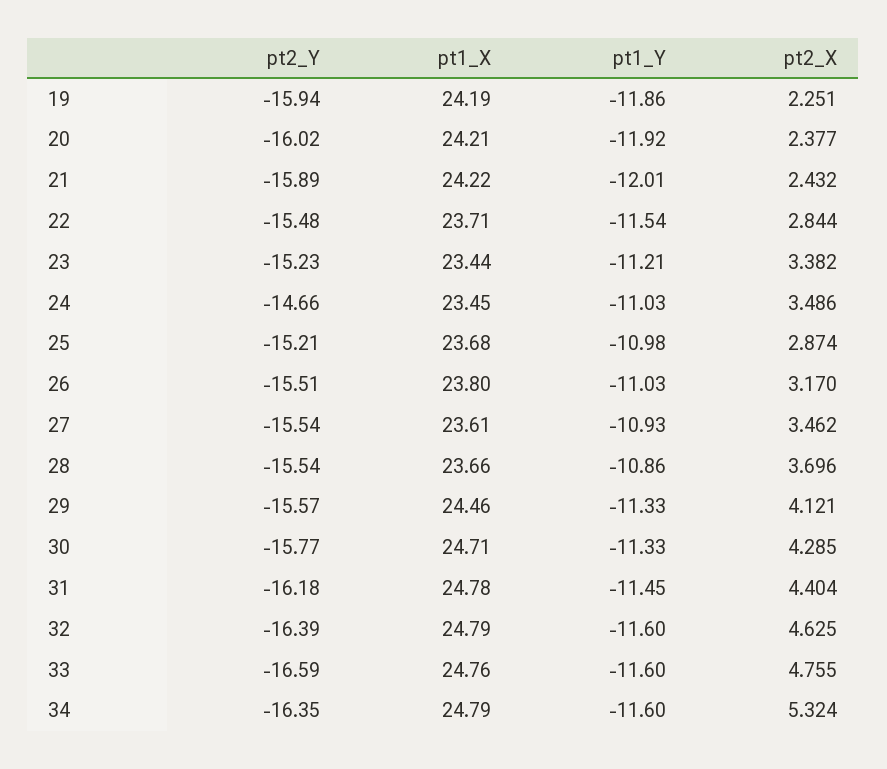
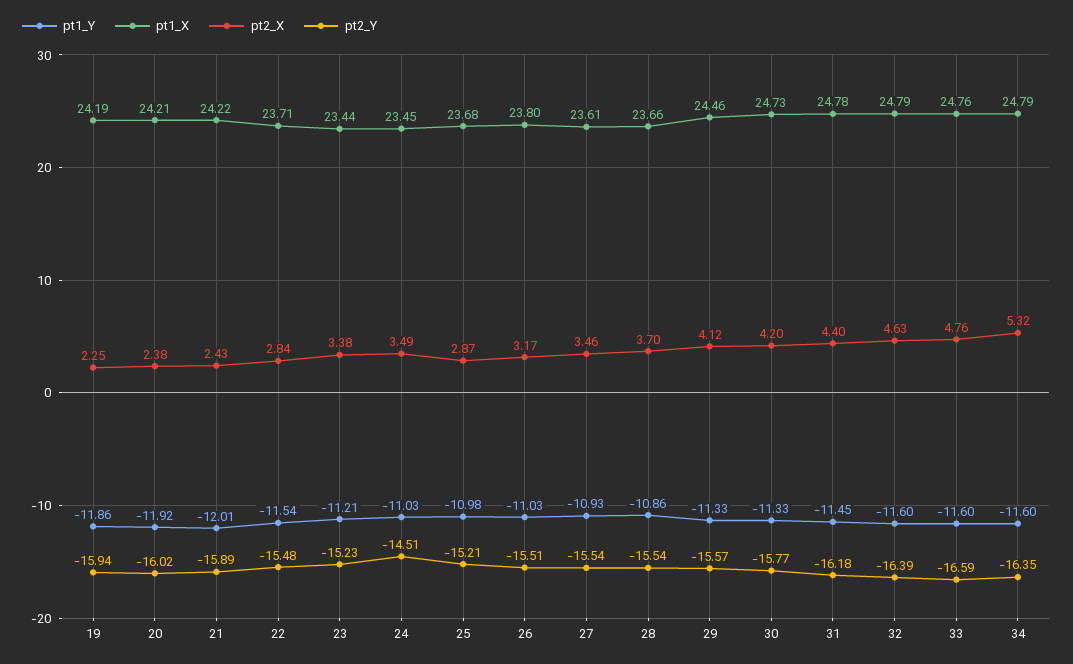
pt2_Y, 24: -14.66 -> -14.51
pt1_X, 30: 24.71 -> 24.73
pt2_X, 30: 4.285 -> 4.2

